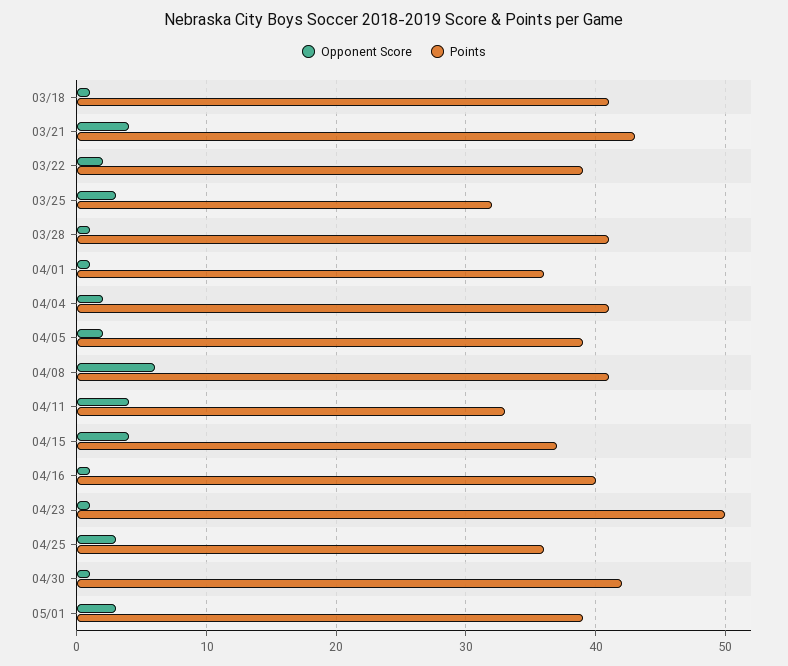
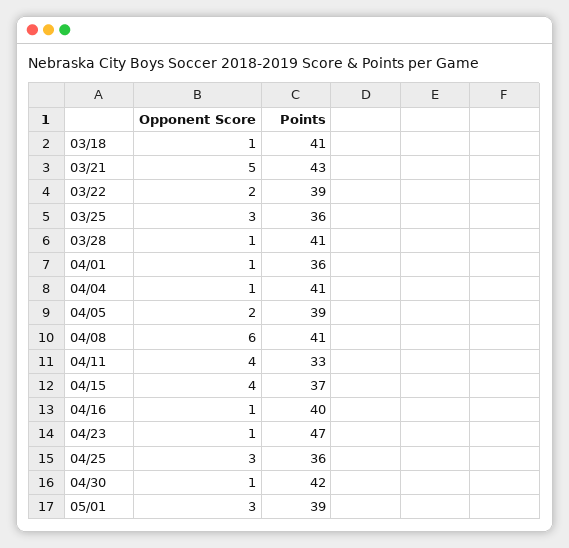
Opponent Score, 03/21: 4 -> 5
Points, 03/25: 32 -> 36
Opponent Score, 04/04: 2 -> 1
Points, 04/23: 50 -> 47

